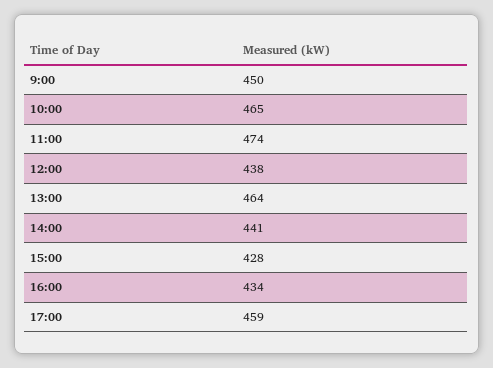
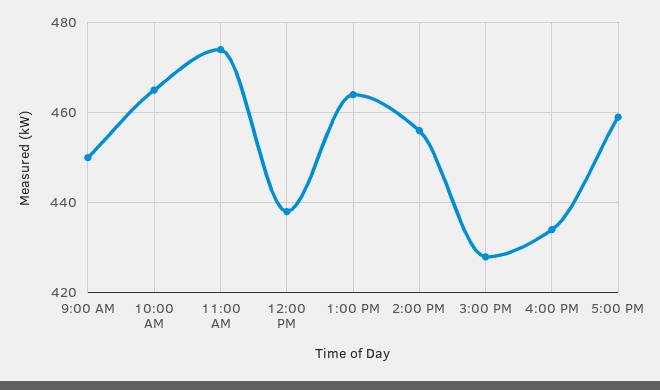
14:00: 441 -> 455

